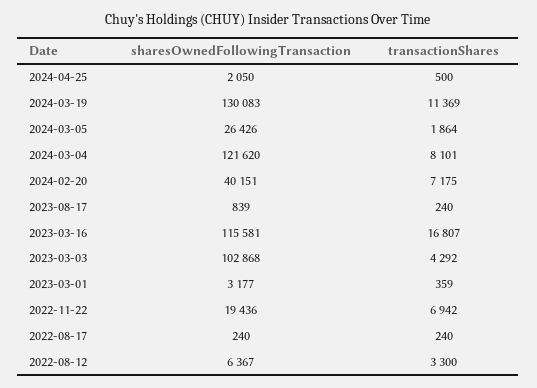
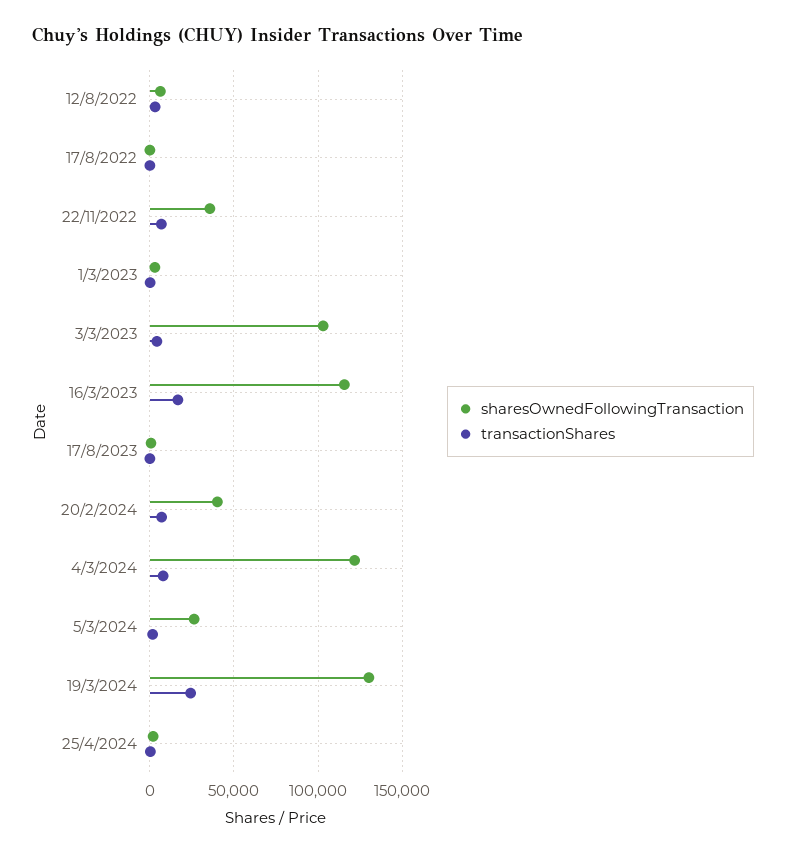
transactionShares, 2024-03-19: 11369 -> 25000
sharesOwnedFollowingTransaction, 2022-11-22: 19436 -> 35000

